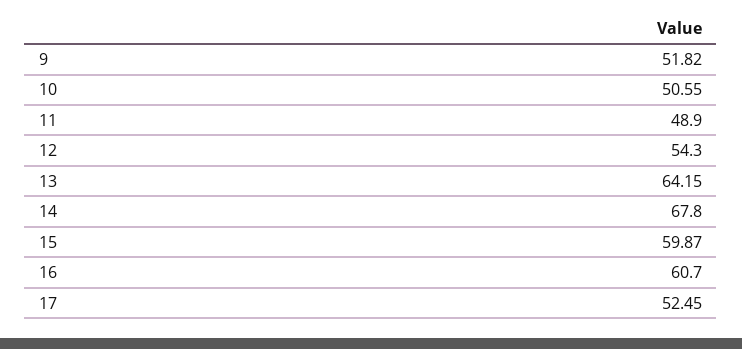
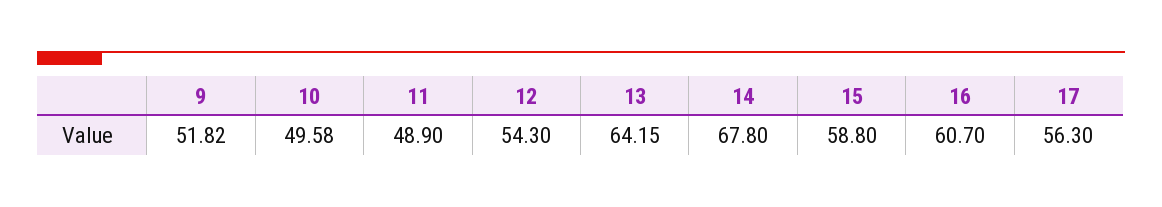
10: 50.55 -> 49.58
15: 59.87 -> 58.8
17: 52.45 -> 56.3

